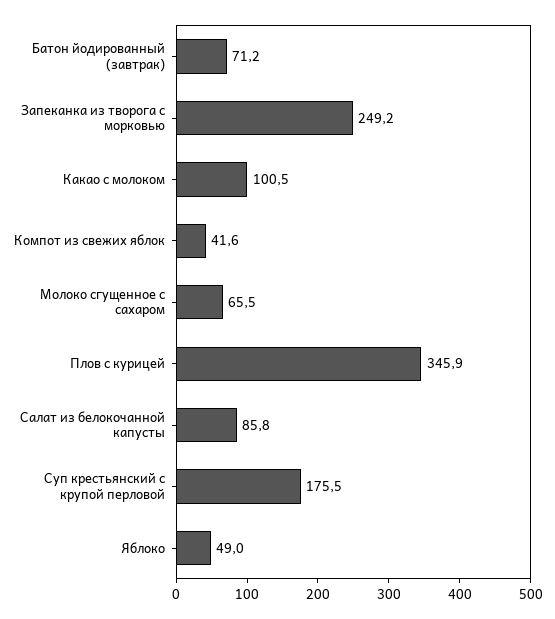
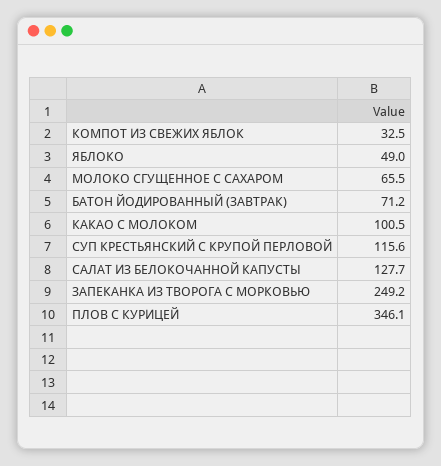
Компот из свежих яблок: 41.6 -> 32.5
Плов с курицей: 345.9 -> 346.1
Салат из белокочанной капусты: 85.8 -> 127.7
Суп крестьянский с крупой перловой: 175.5 -> 115.6

